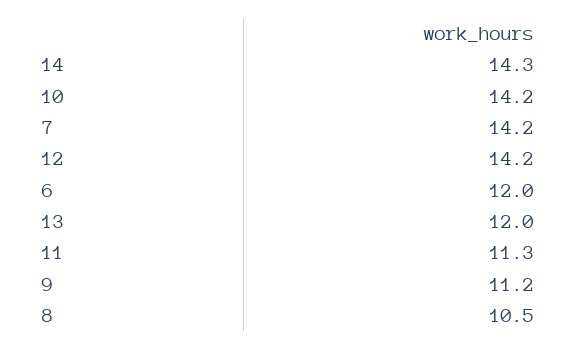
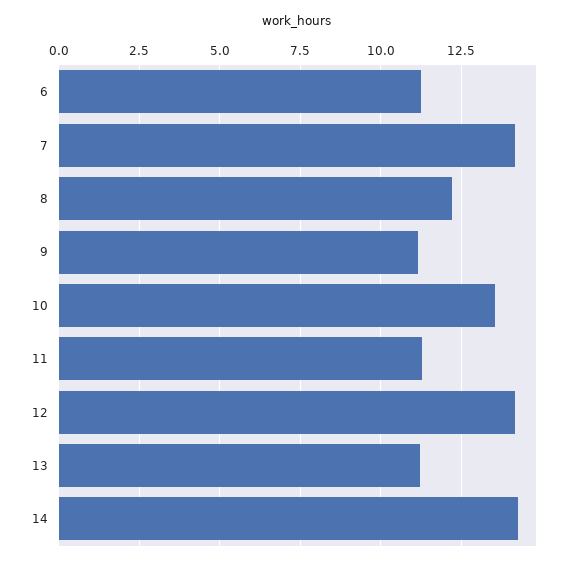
10: 14.2 -> 13.5
6: 12 -> 11.25
13: 12 -> 11.25
8: 10.5 -> 12.25

